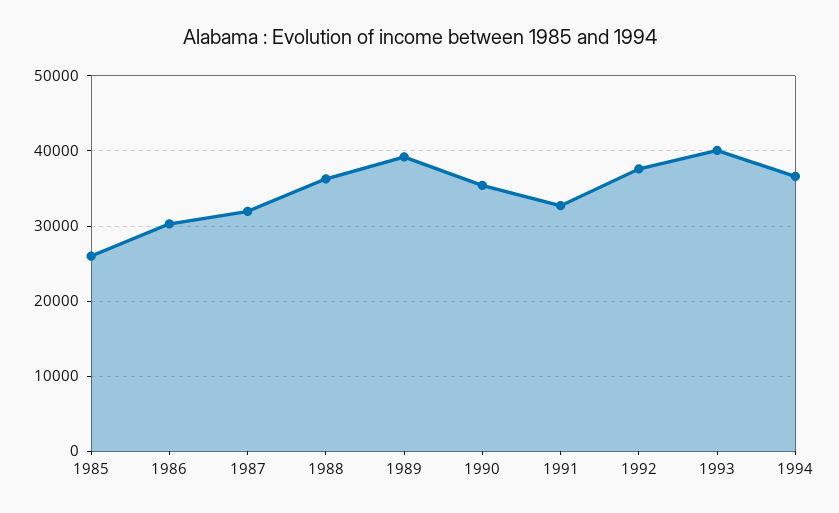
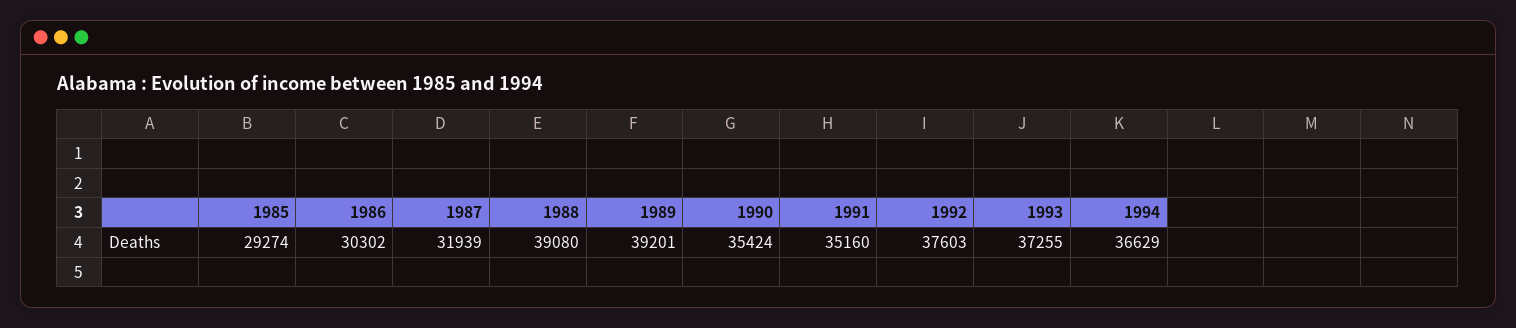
1985: 26000 -> 29274
1988: 36000 -> 39080
1991: 33000 -> 35160
1993: 40000 -> 37255

